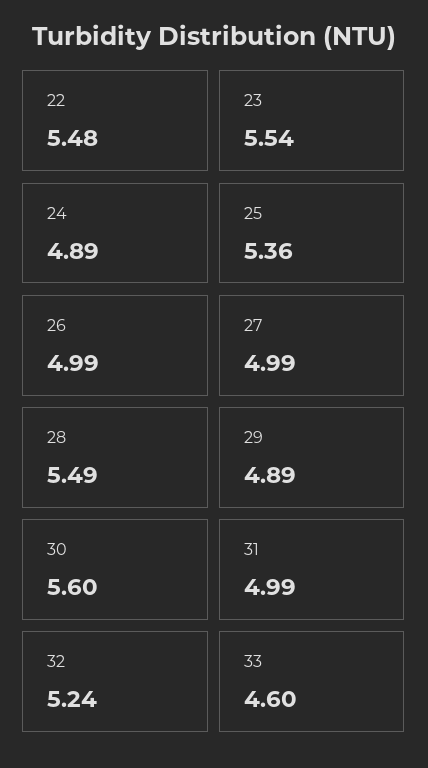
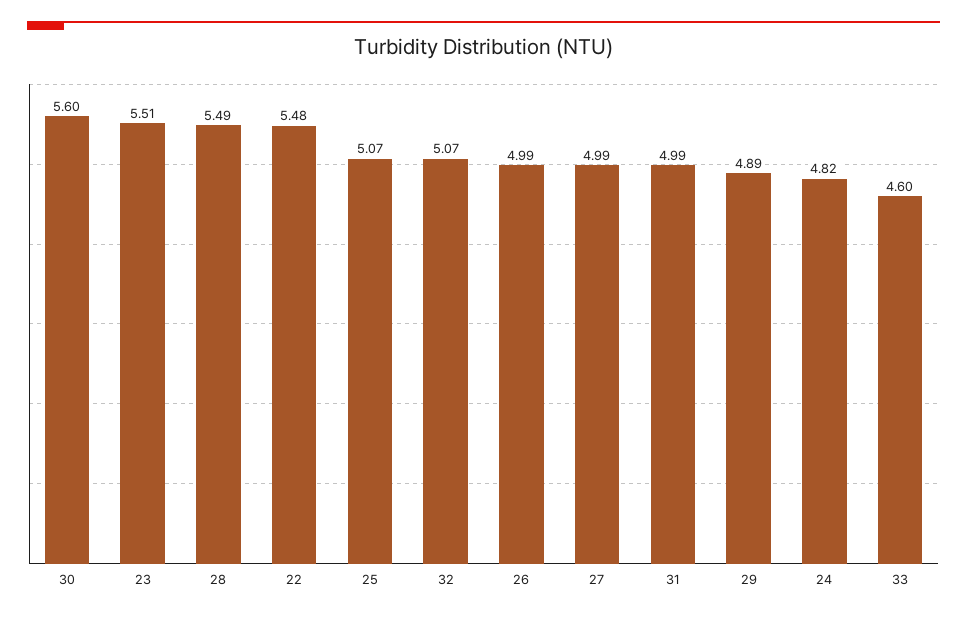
23: 5.54 -> 5.51
24: 4.89 -> 4.82
25: 5.36 -> 5.07
32: 5.24 -> 5.07

